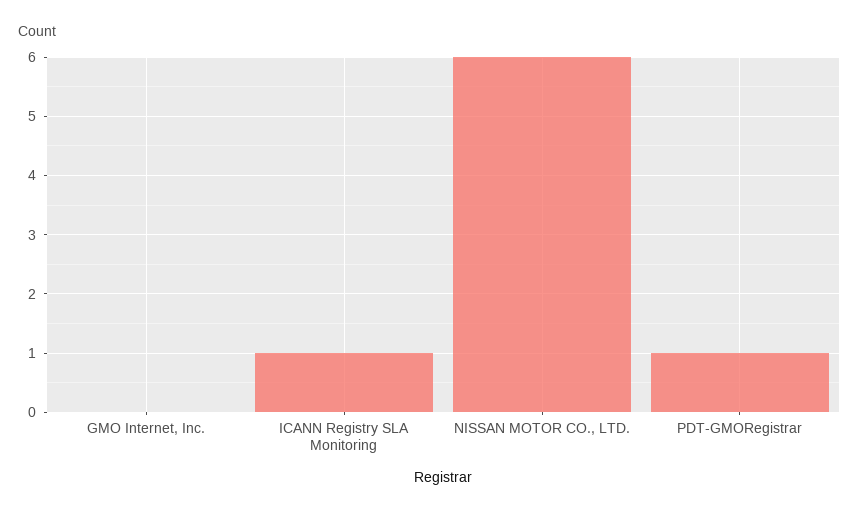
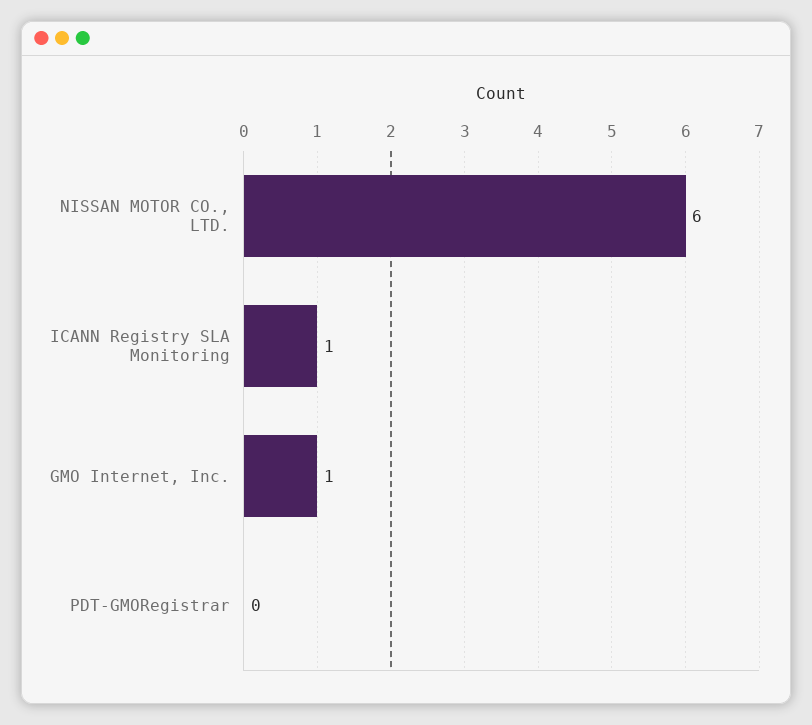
GMO Internet, Inc.: 0 -> 1
PDT-GMORegistrar: 1 -> 0

